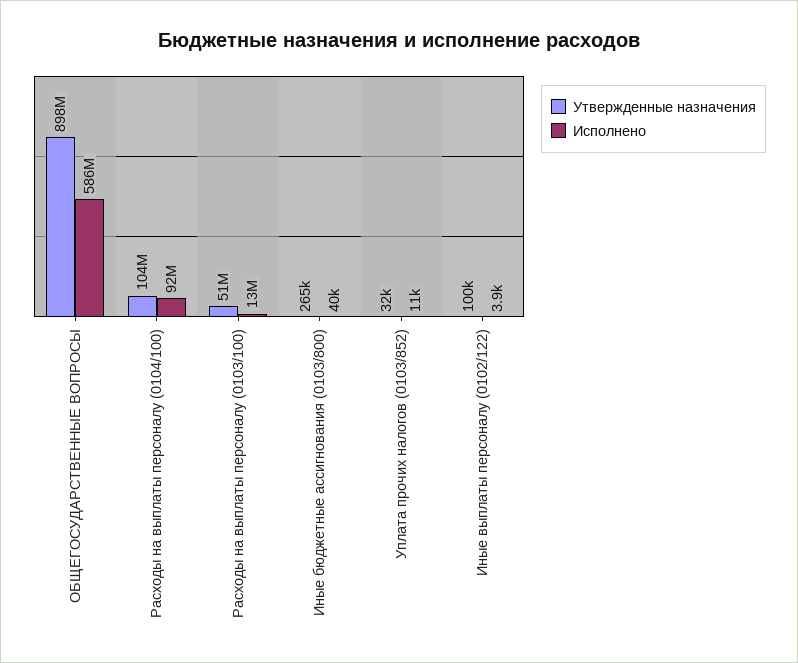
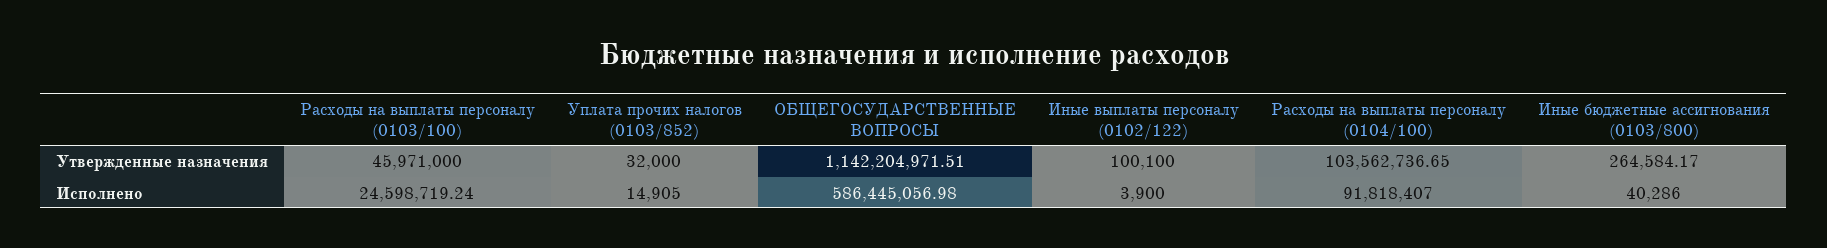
Утвержденные назначения, ОБЩЕГОСУДАРСТВЕННЫЕ ВОПРОСЫ: 898000000 -> 1142204971.51
Утвержденные назначения, Расходы на выплаты персоналу (0103/100): 51000000 -> 45971000
Исполнено, Расходы на выплаты персоналу (0103/100): 13000000 -> 24598719.24
Исполнено, Уплата прочих налогов (0103/852): 11000 -> 14905

